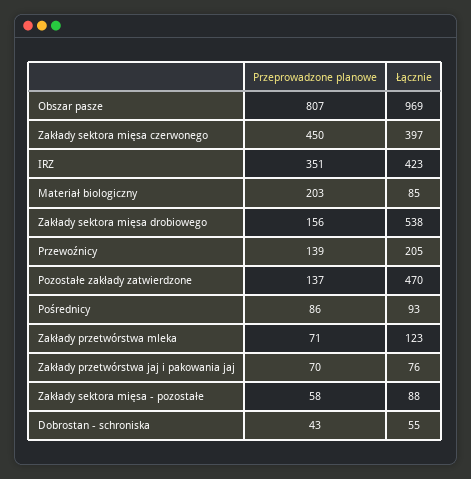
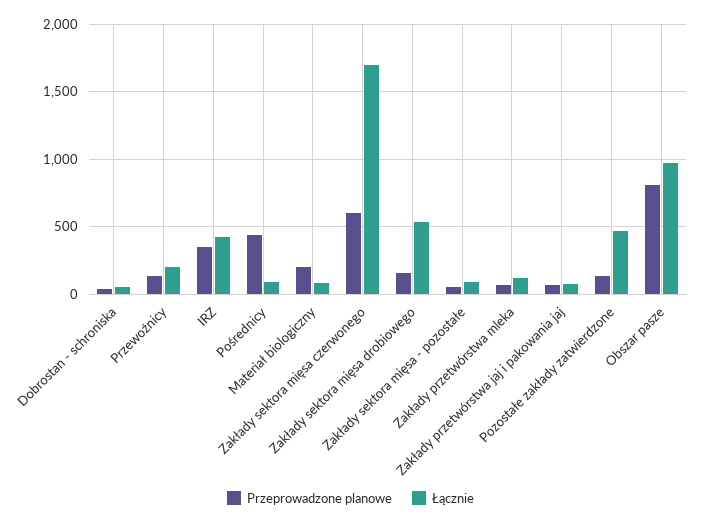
Przeprowadzone planowe, Zakłady sektora mięsa czerwonego: 450 -> 600
Łącznie, Zakłady sektora mięsa czerwonego: 397 -> 1700
Przeprowadzone planowe, Pośrednicy: 86 -> 450

